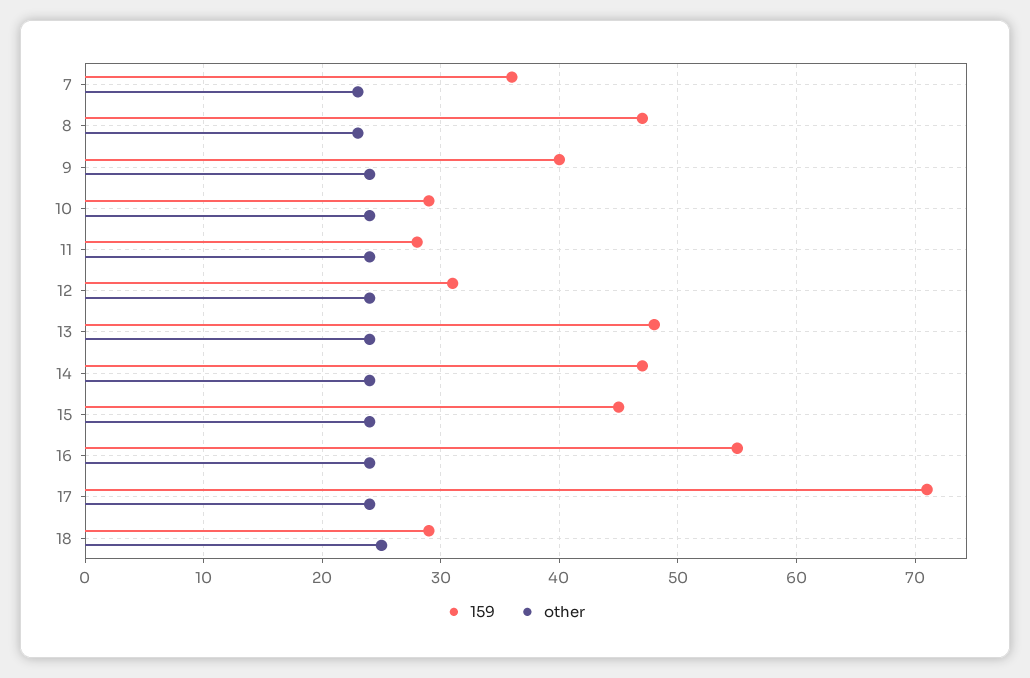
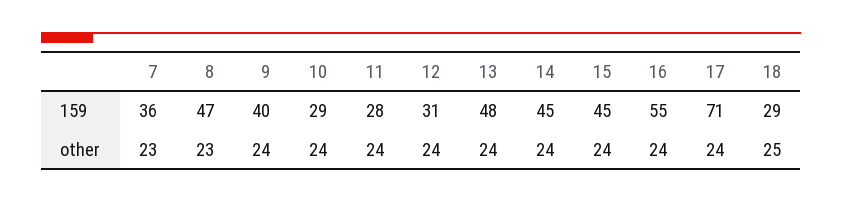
159, 14: 47 -> 45

